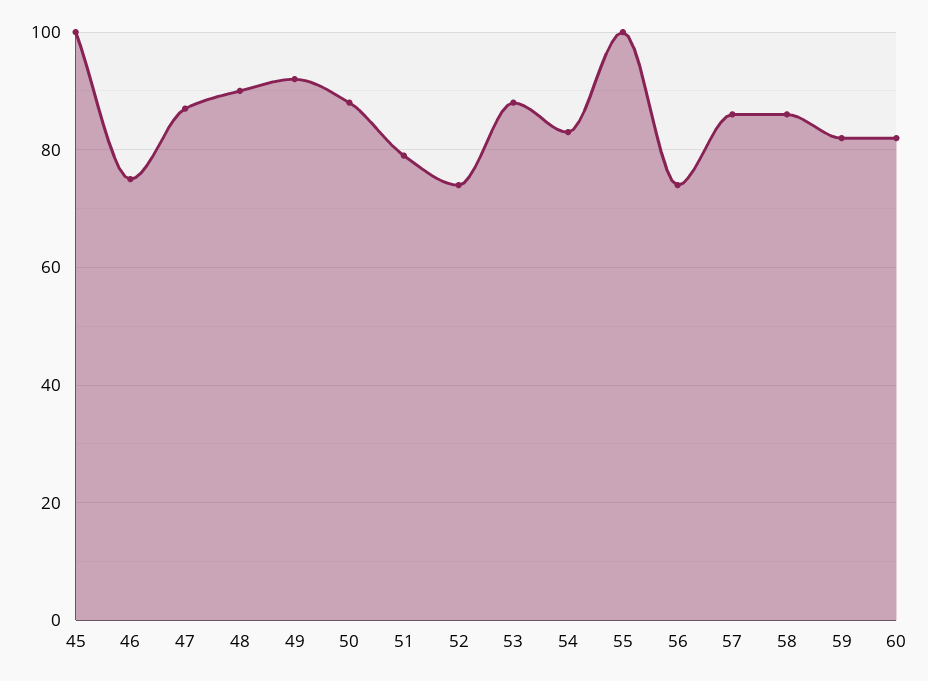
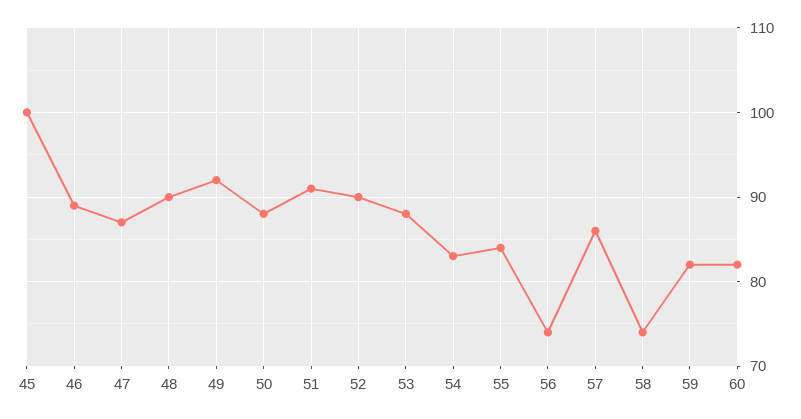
46: 75 -> 89
51: 80 -> 91
52: 75 -> 90
55: 100 -> 84
58: 85 -> 74

